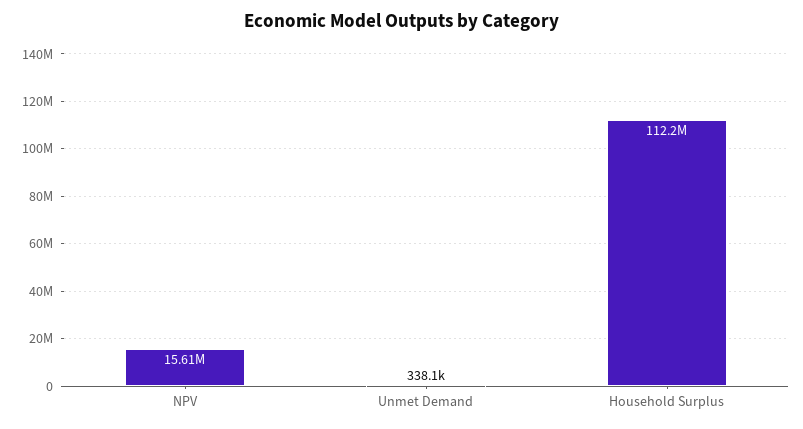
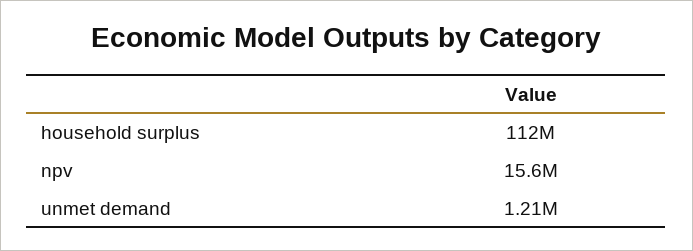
Unmet Demand: 338100 -> 1210000

